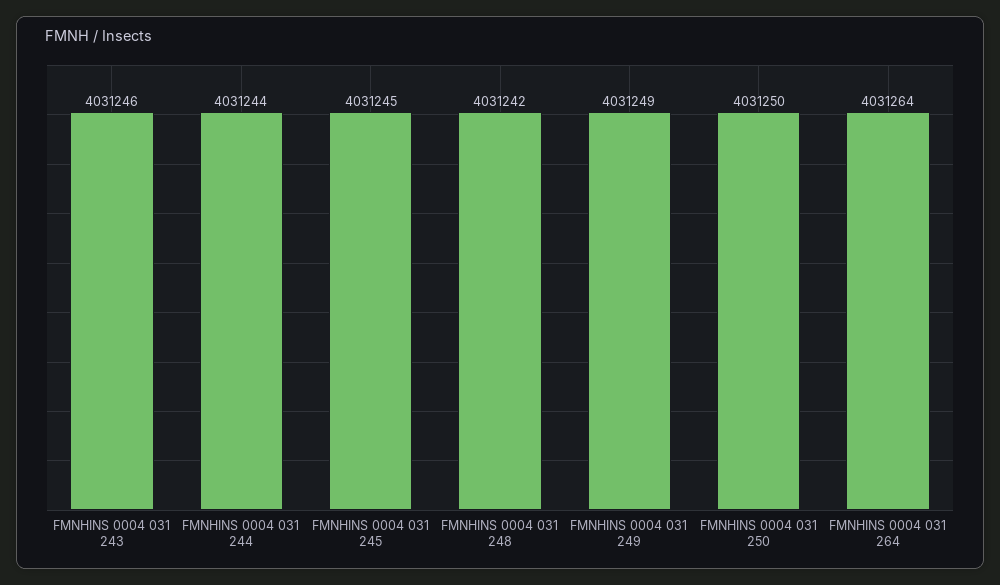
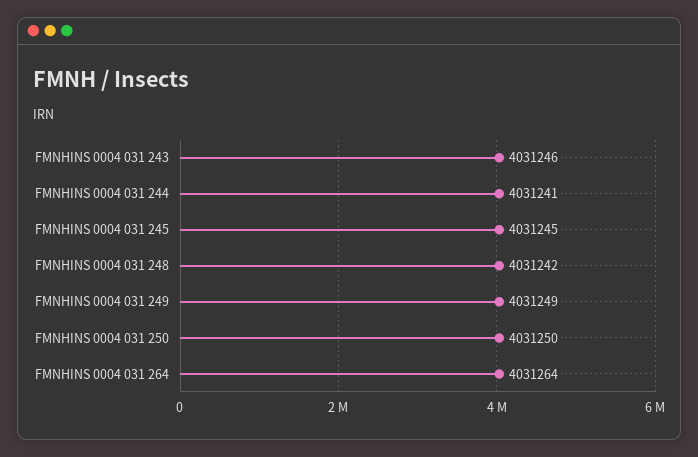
FMNHINS 0004 031 244: 4031244 -> 4031241

